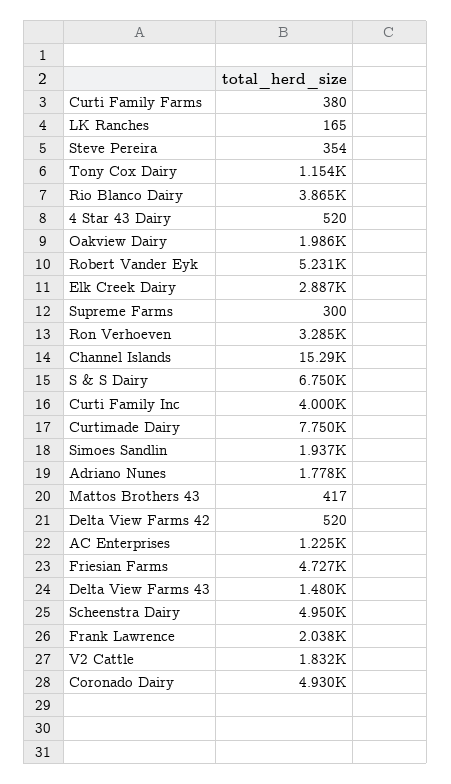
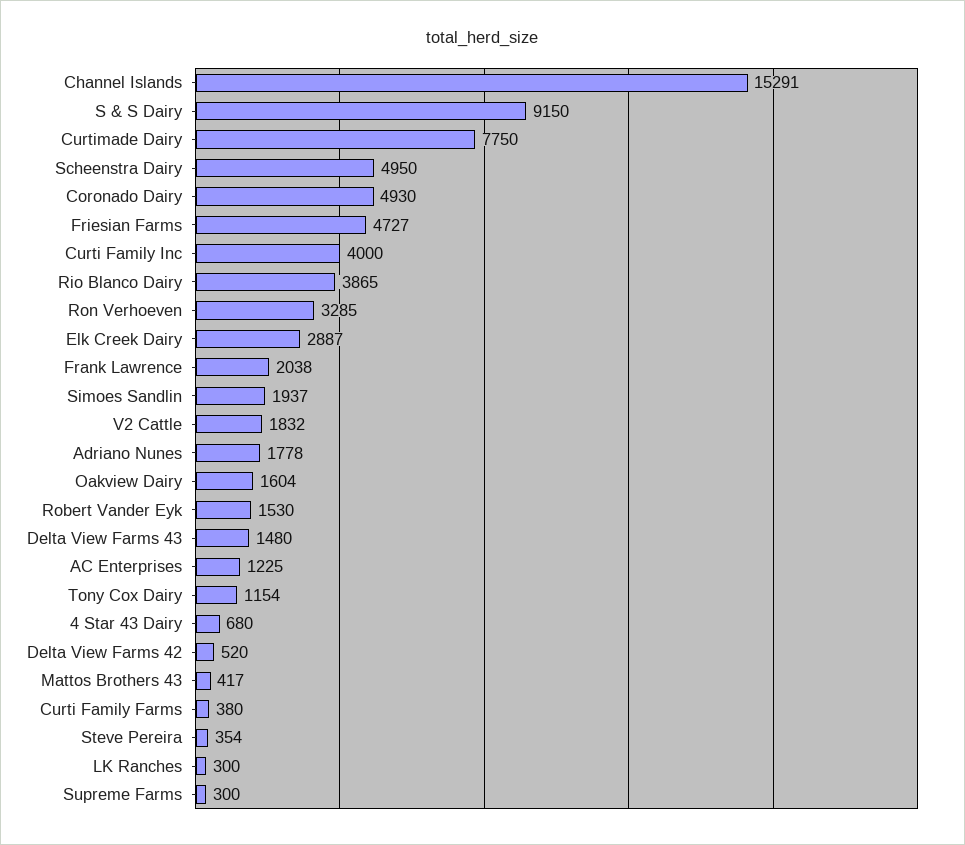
LK Ranches: 165 -> 300
4 Star 43 Dairy: 520 -> 680
Oakview Dairy: 1986 -> 1604
Robert Vander Eyk: 5231 -> 1530
S & S Dairy: 6750 -> 9150

